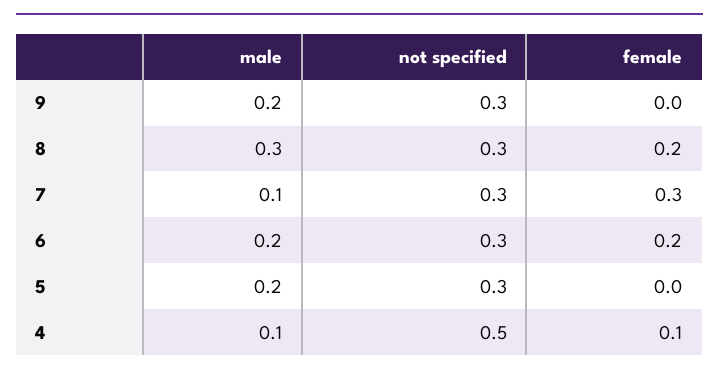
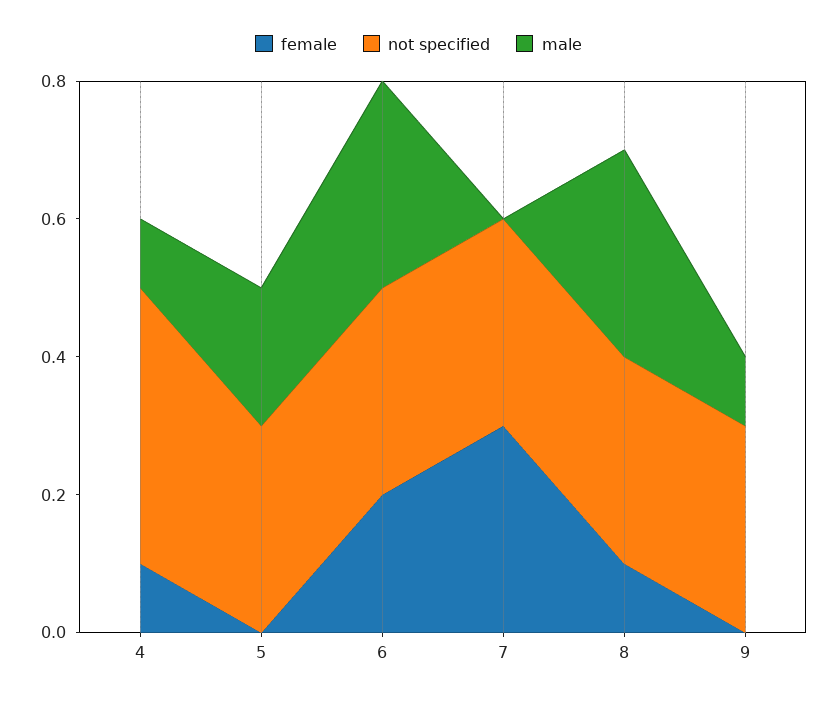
male, 9: 0.2 -> 0.1
female, 8: 0.2 -> 0.1
male, 7: 0.1 -> 0
male, 6: 0.2 -> 0.3
not specified, 4: 0.5 -> 0.4

